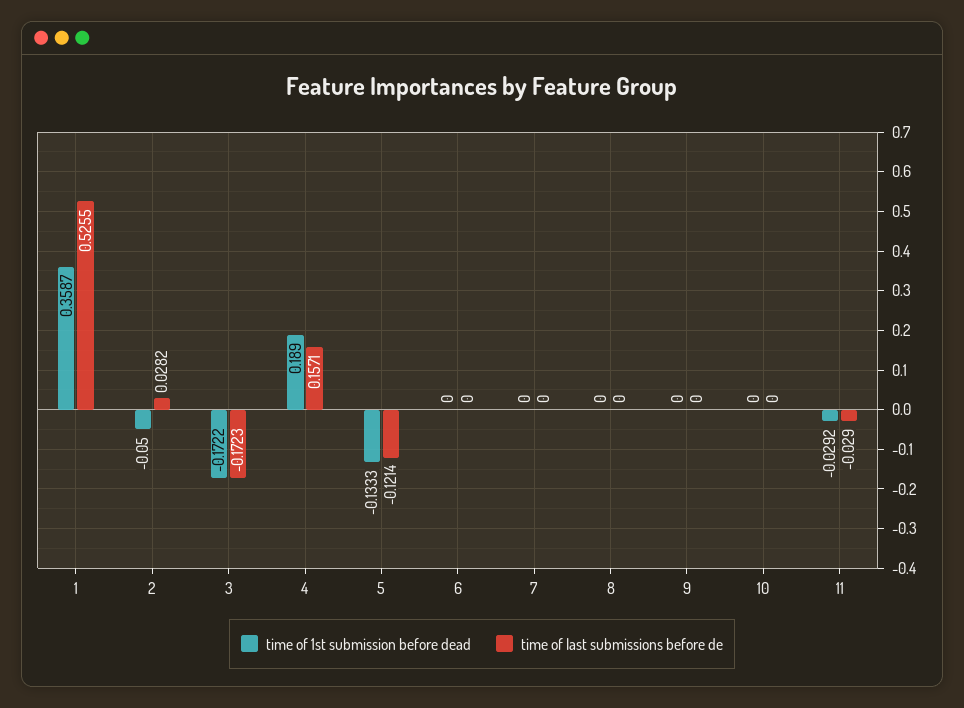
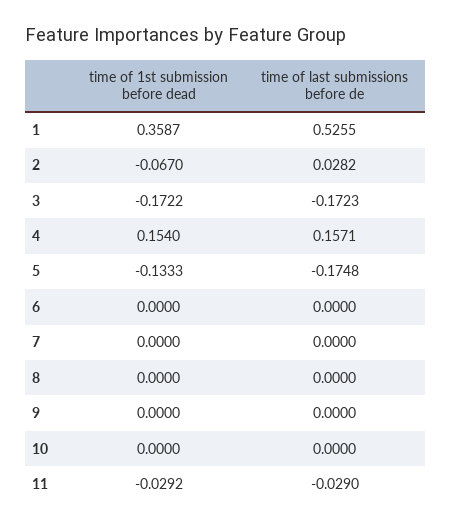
time of 1st submission before dead, 2: -0.05 -> -0.067
time of 1st submission before dead, 4: 0.189 -> 0.154
time of last submissions before de, 5: -0.1214 -> -0.1748

